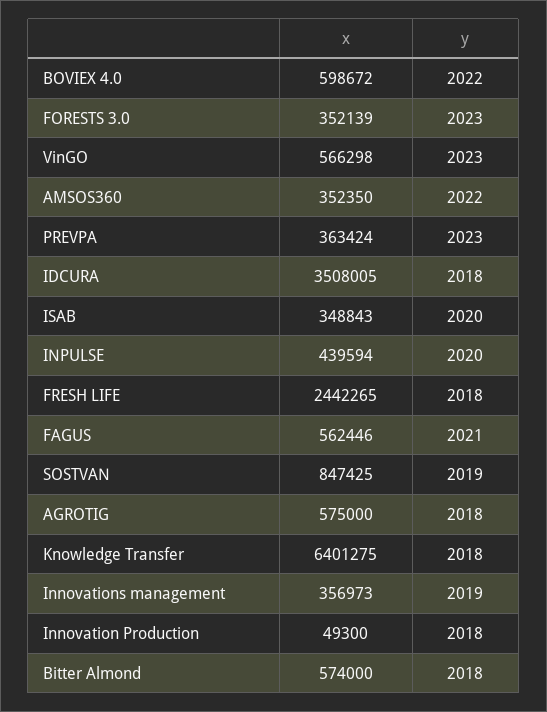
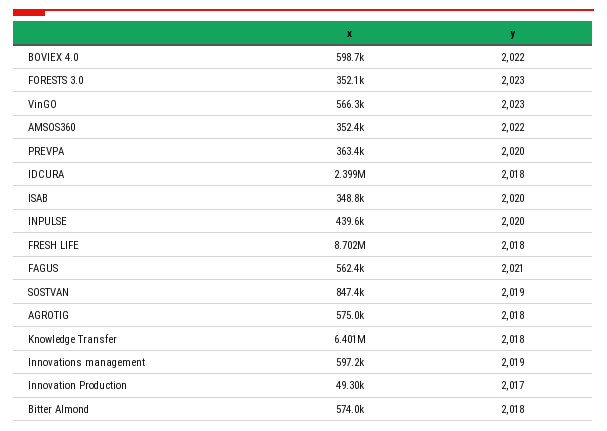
y, PREVPA: 2023 -> 2020
x, IDCURA: 3508005 -> 2399000
x, FRESH LIFE: 2442265 -> 8702000
x, Innovations management: 356973 -> 597200
y, Innovation Production: 2018 -> 2017

